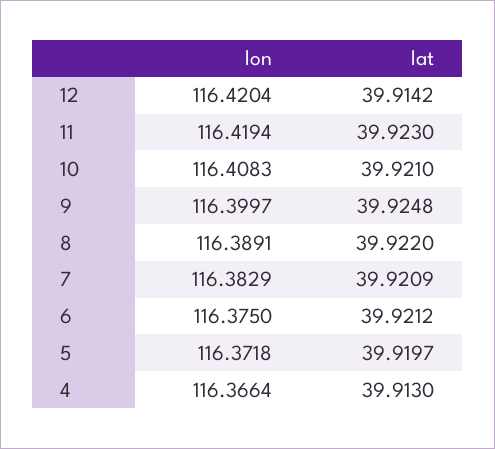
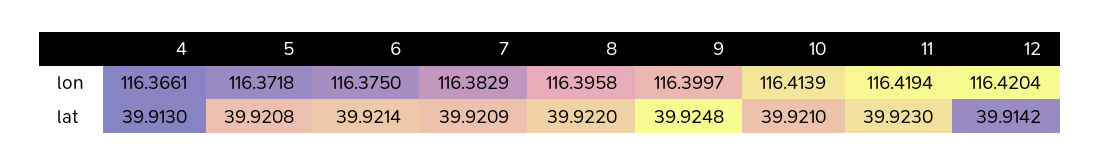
lon, 10: 116.4083 -> 116.4139
lon, 8: 116.3891 -> 116.3958
lat, 6: 39.9212 -> 39.9214
lat, 5: 39.9197 -> 39.9208
lon, 4: 116.3664 -> 116.3661

